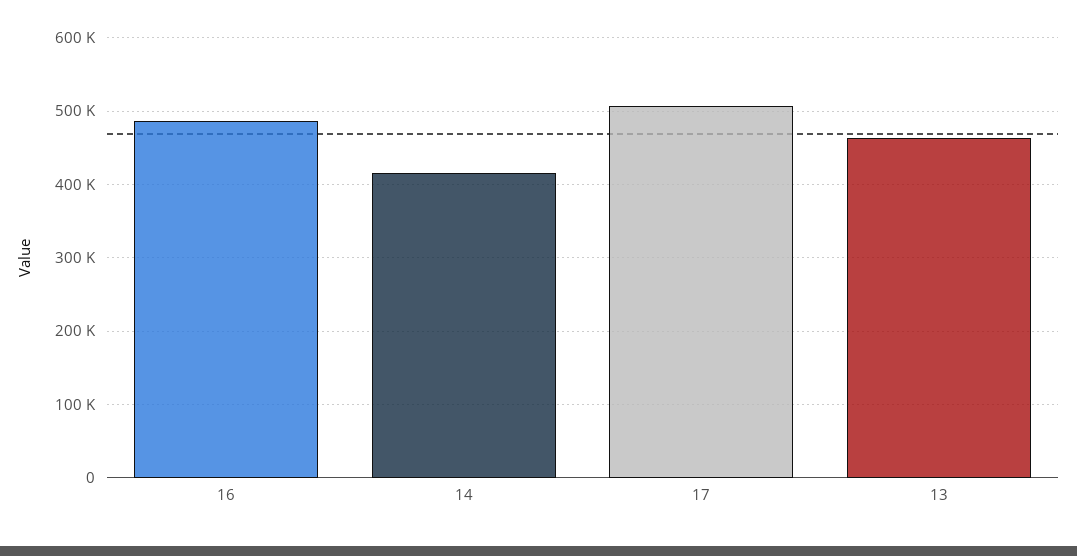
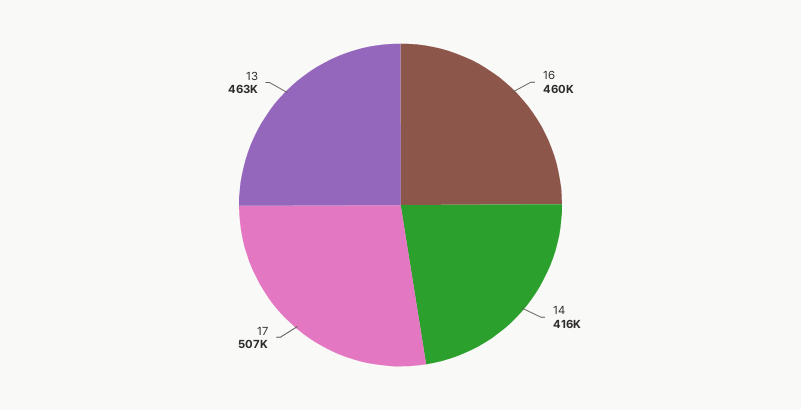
16: 490000 -> 460000

